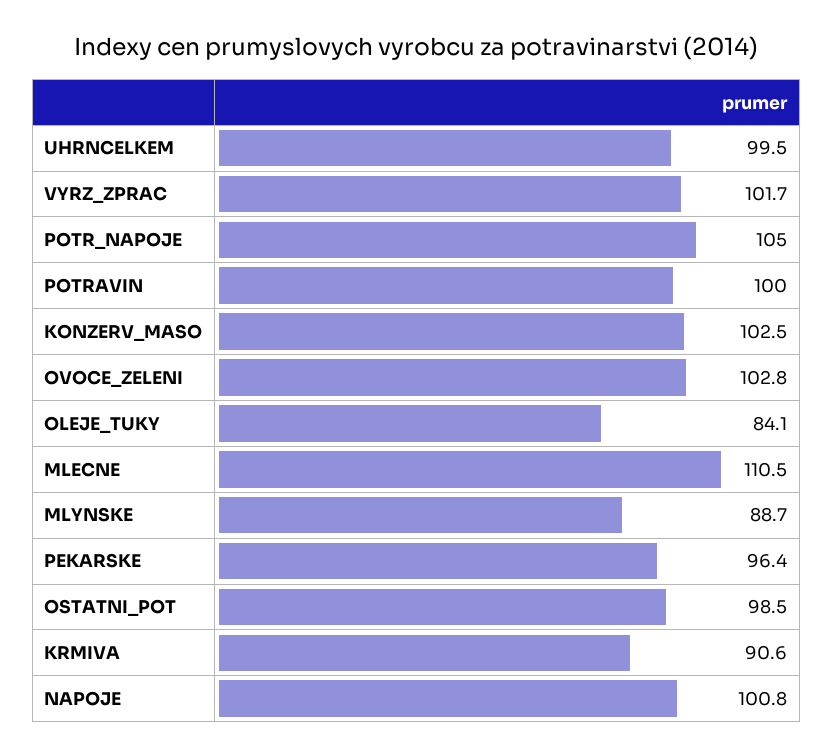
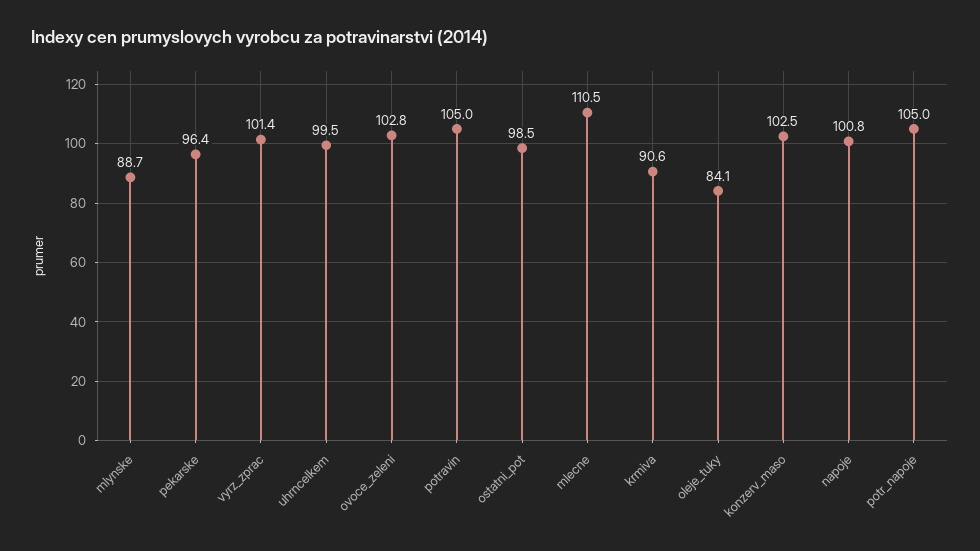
VYRZ_ZPRAC: 101.7 -> 101.4
POTRAVIN: 100 -> 105

